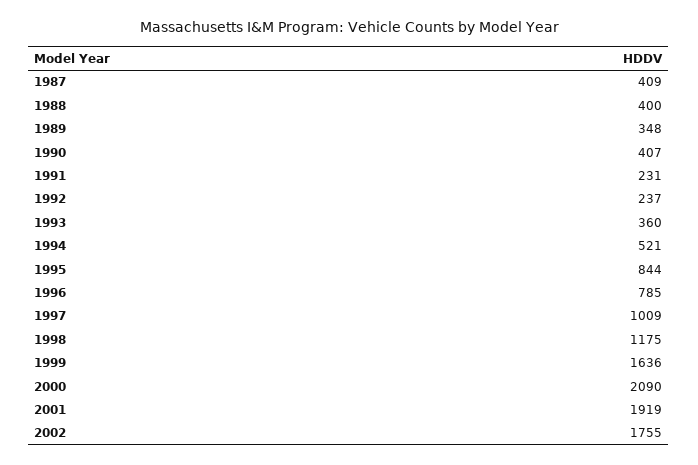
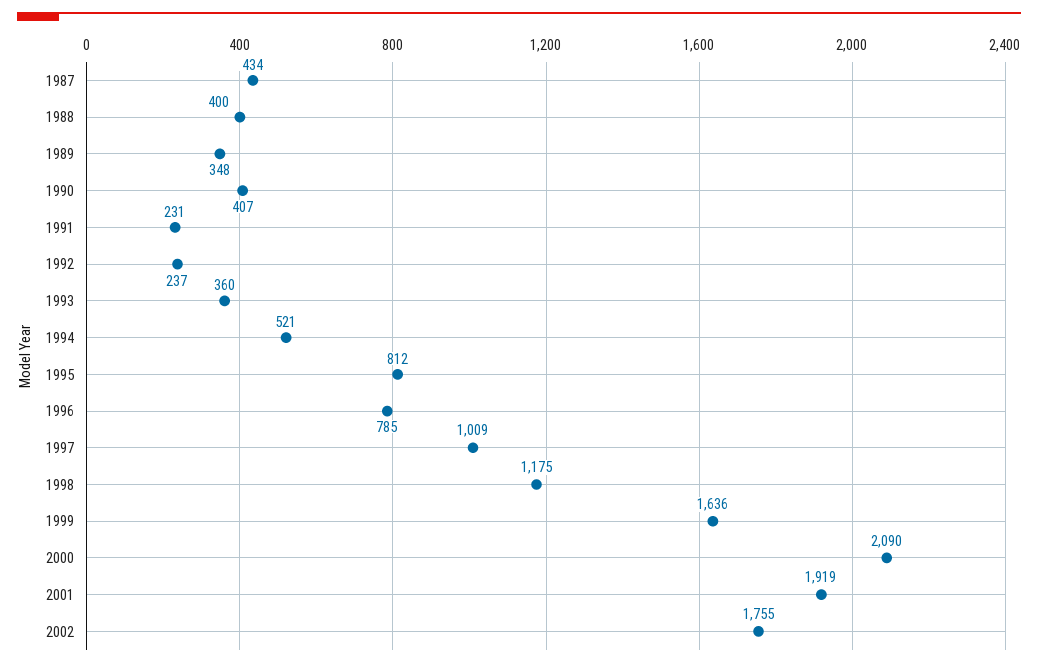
1987: 409 -> 434
1995: 844 -> 812

